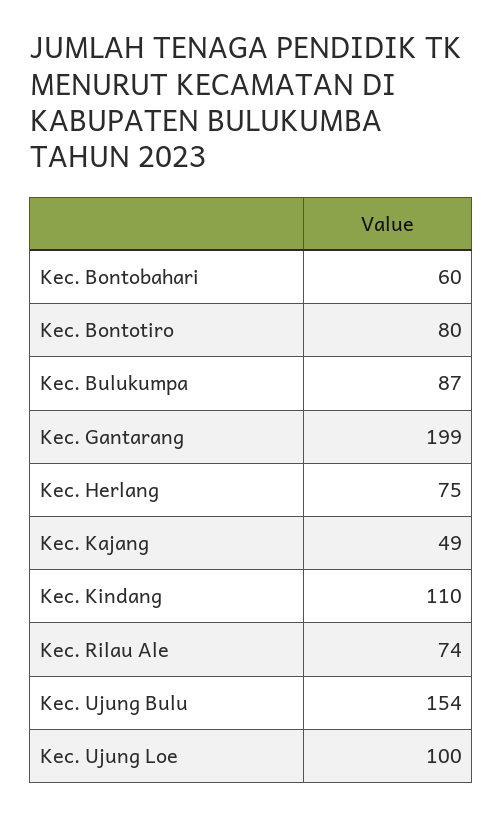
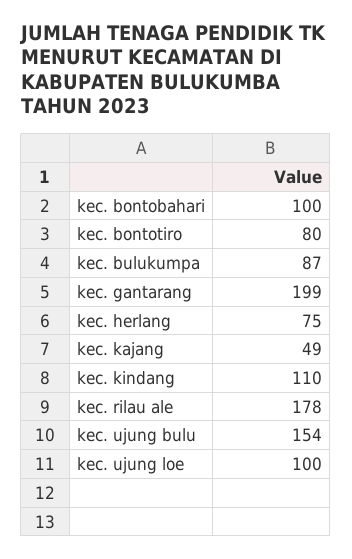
Kec. Bontobahari: 60 -> 100
Kec. Rilau Ale: 74 -> 178

